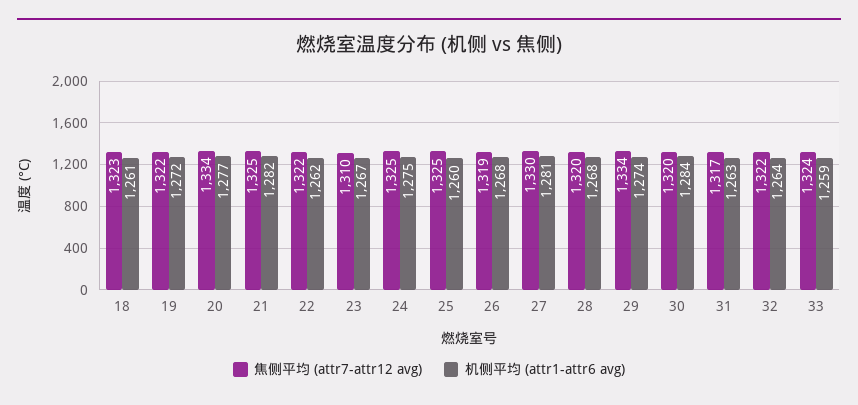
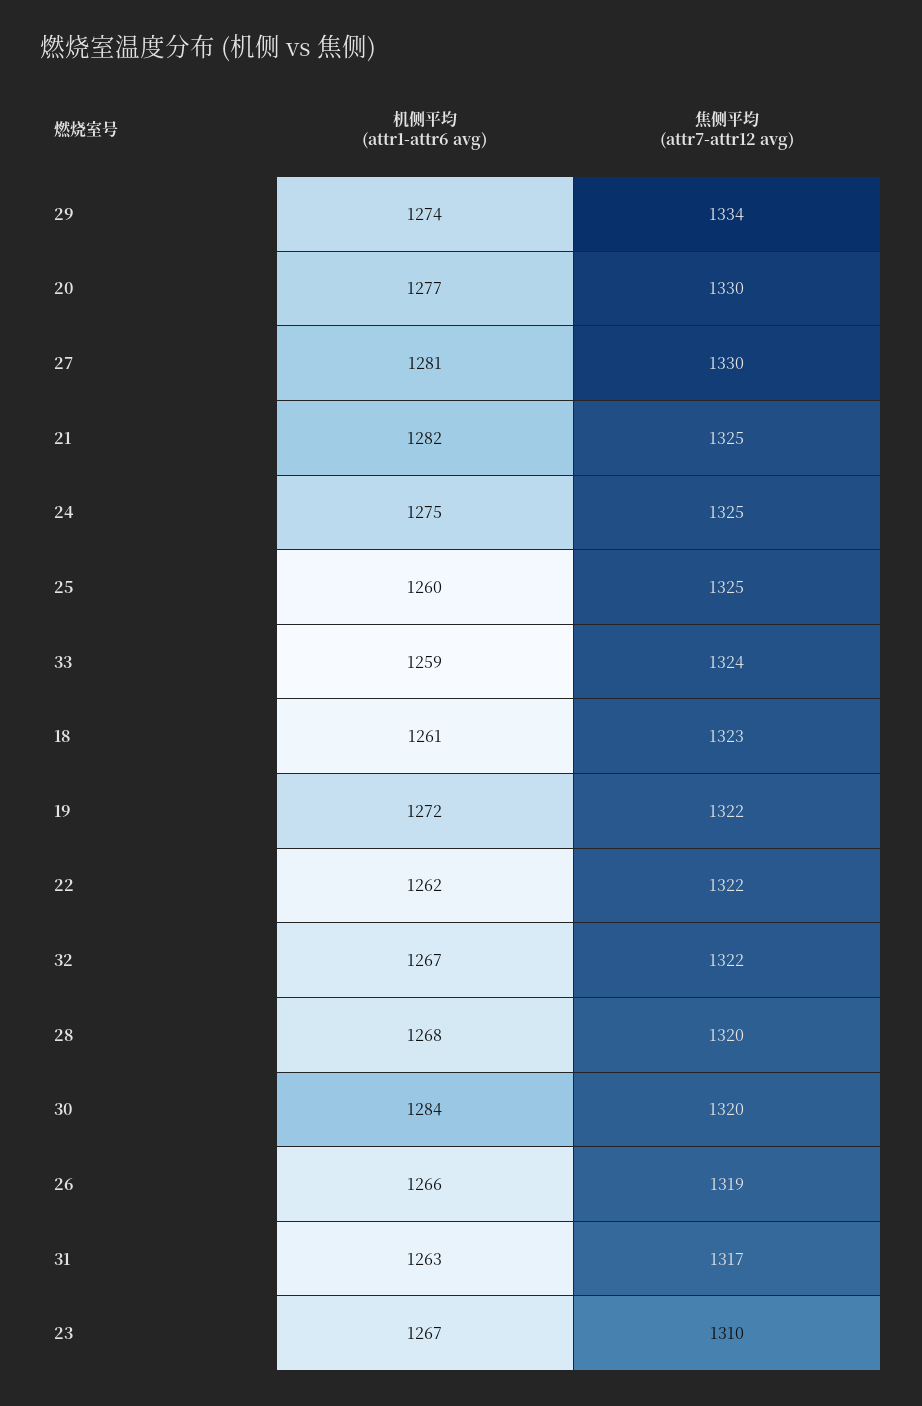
焦侧平均 (attr7-attr12 avg), 20: 1334 -> 1330
机侧平均 (attr1-attr6 avg), 26: 1268 -> 1266
机侧平均 (attr1-attr6 avg), 32: 1264 -> 1267

